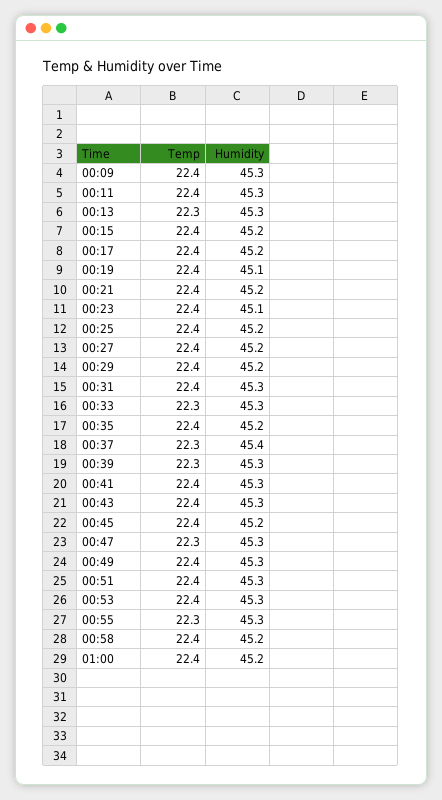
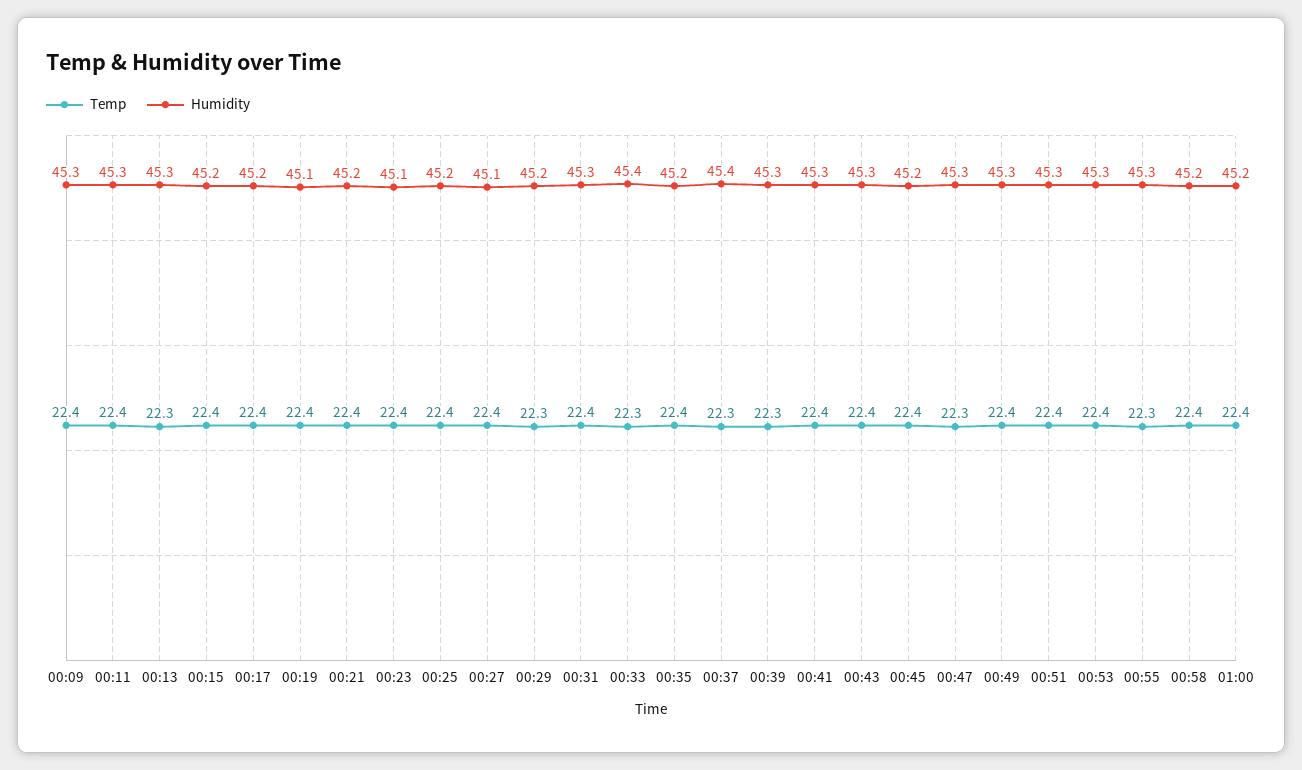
Humidity, 00:27: 45.2 -> 45.1
Temp, 00:29: 22.4 -> 22.3
Humidity, 00:33: 45.3 -> 45.4

